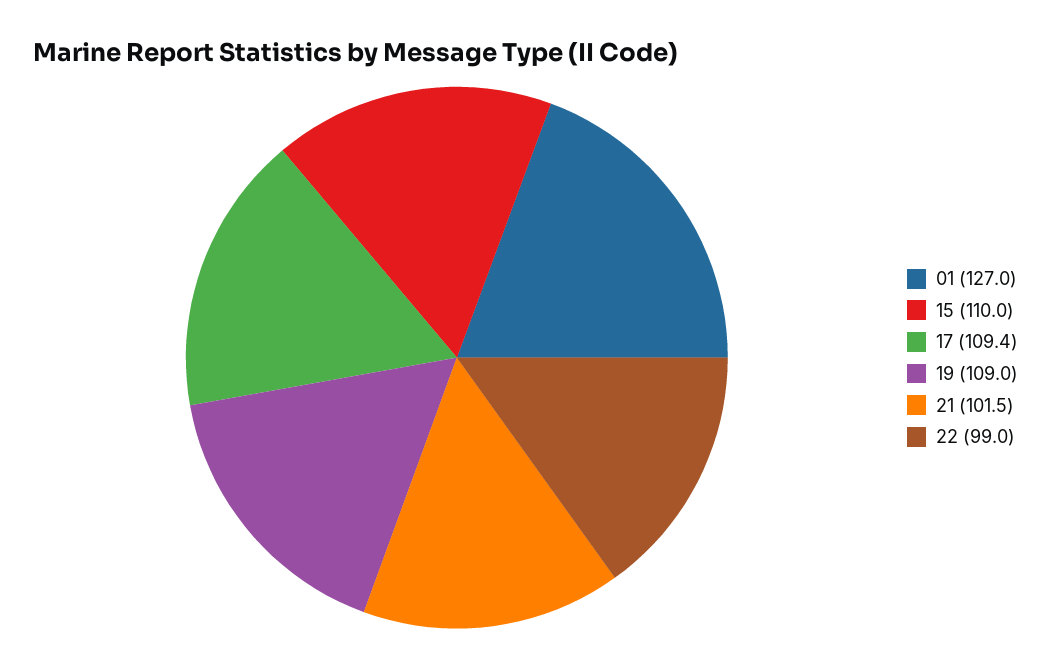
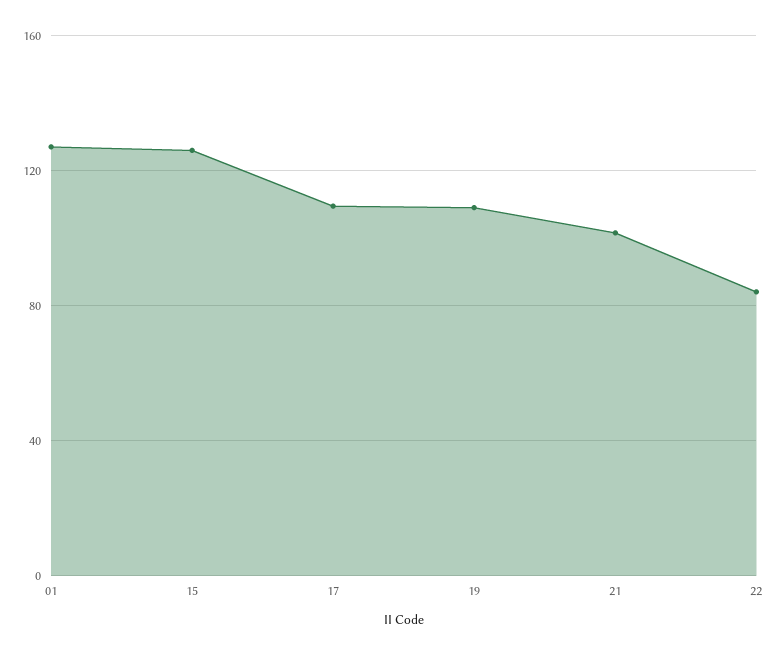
15: 110 -> 125
22: 99 -> 85

